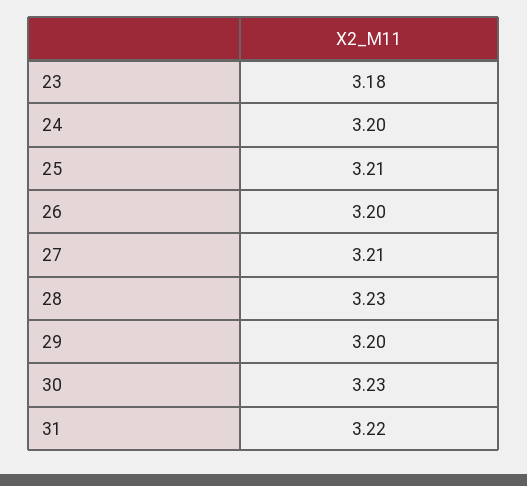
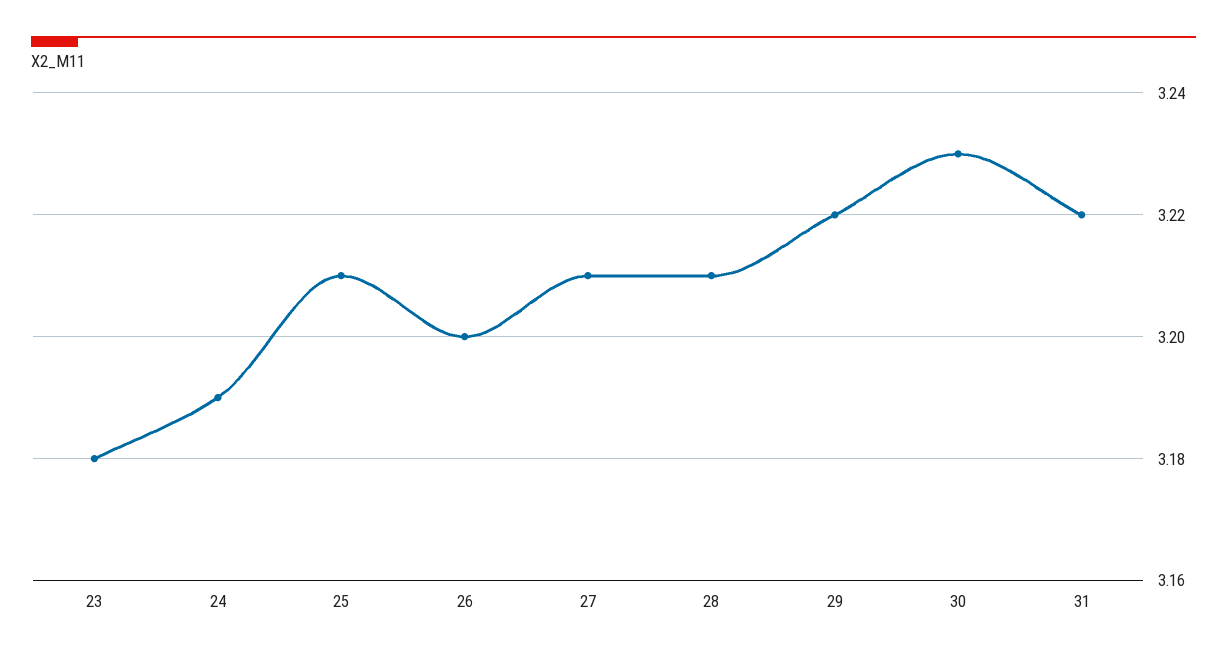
24: 3.2 -> 3.19
28: 3.23 -> 3.21
29: 3.2 -> 3.22

